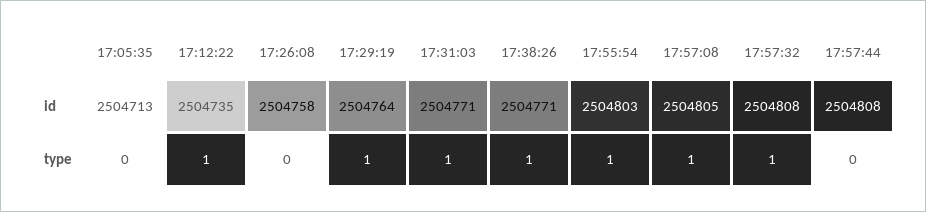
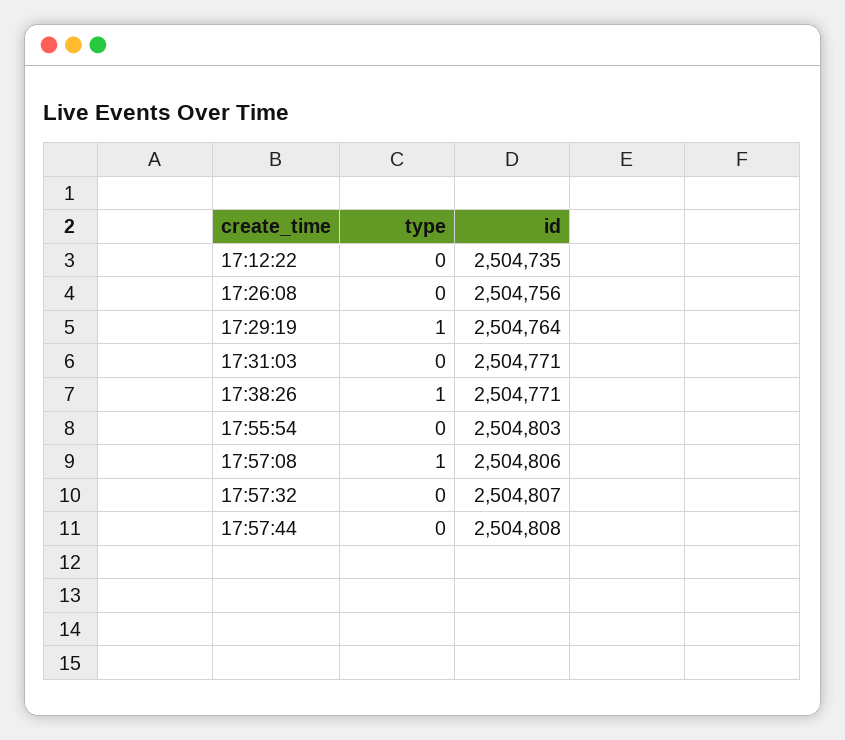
17:05:35, id: 2504713 -> none
17:26:08, id: 2504758 -> 2504756
17:57:08, id: 2504805 -> 2504806
17:57:32, id: 2504808 -> 2504807
17:05:35, type: 0 -> none
17:12:22, type: 1 -> 0
17:31:03, type: 1 -> 0
17:55:54, type: 1 -> 0
17:57:32, type: 1 -> 0

